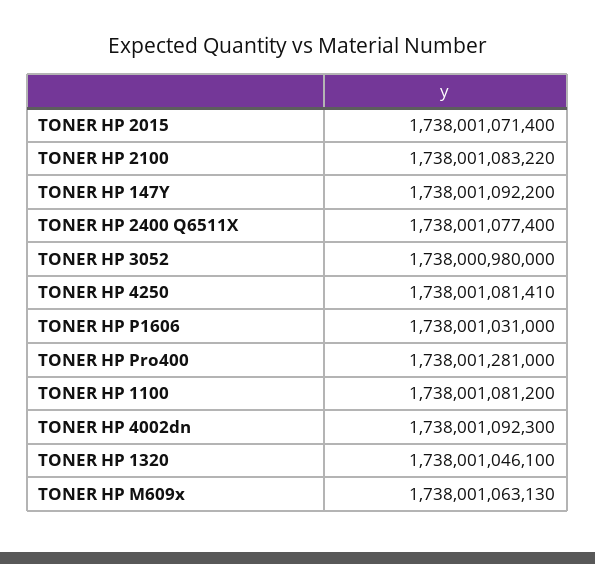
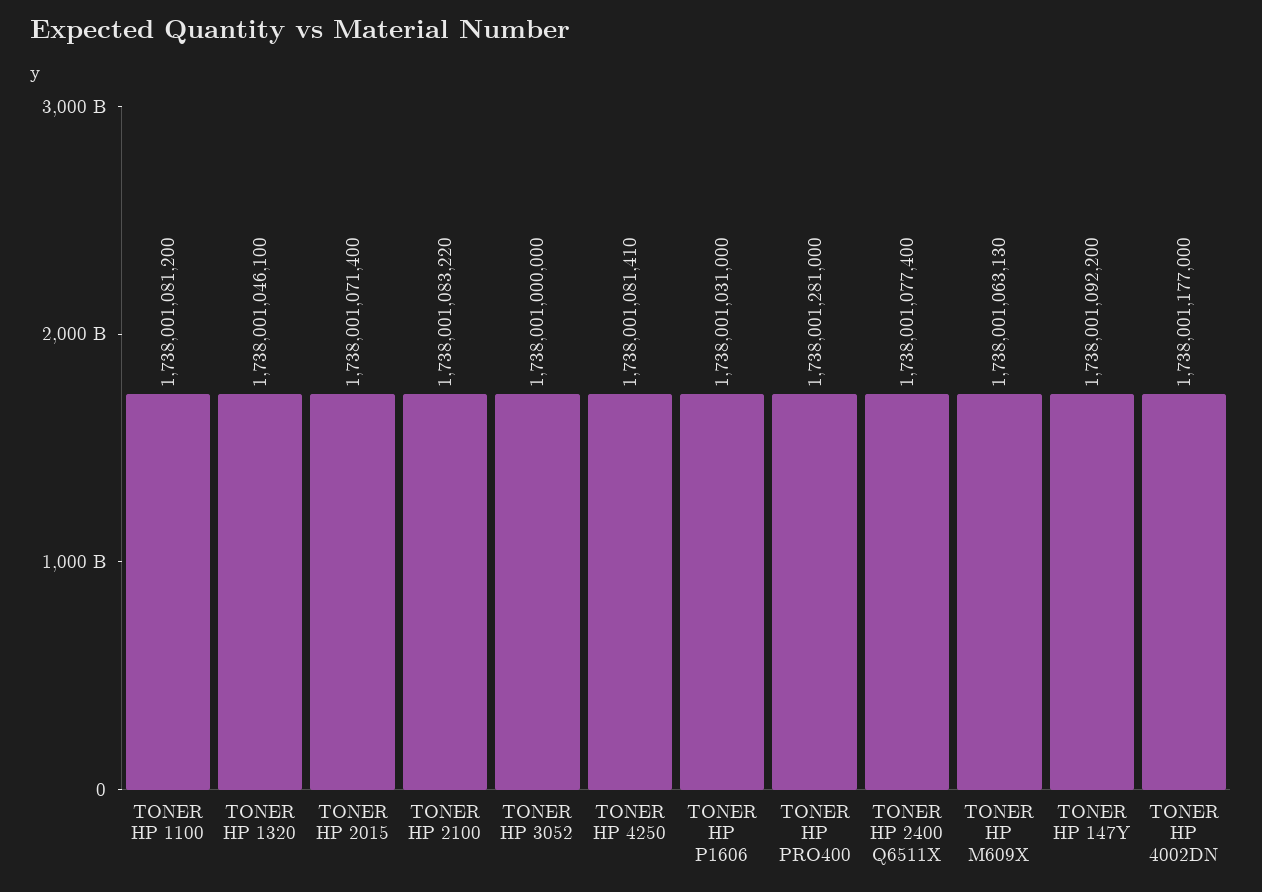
TONER HP 3052: 1738000980000 -> 1738001000000
TONER HP 4002dn: 1738001092300 -> 1738001177000

